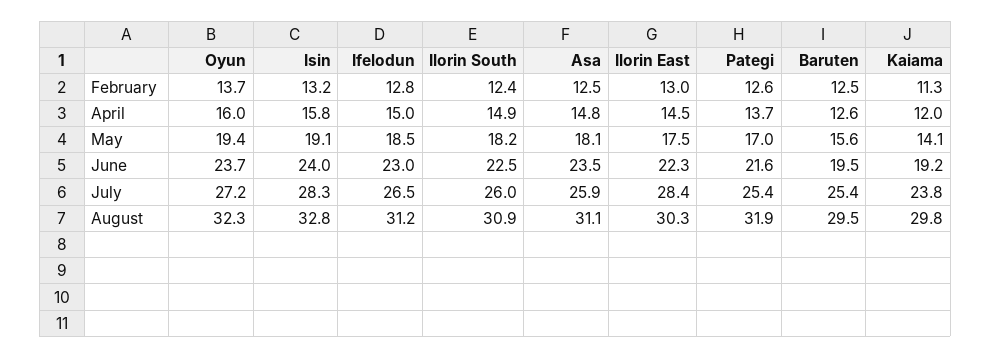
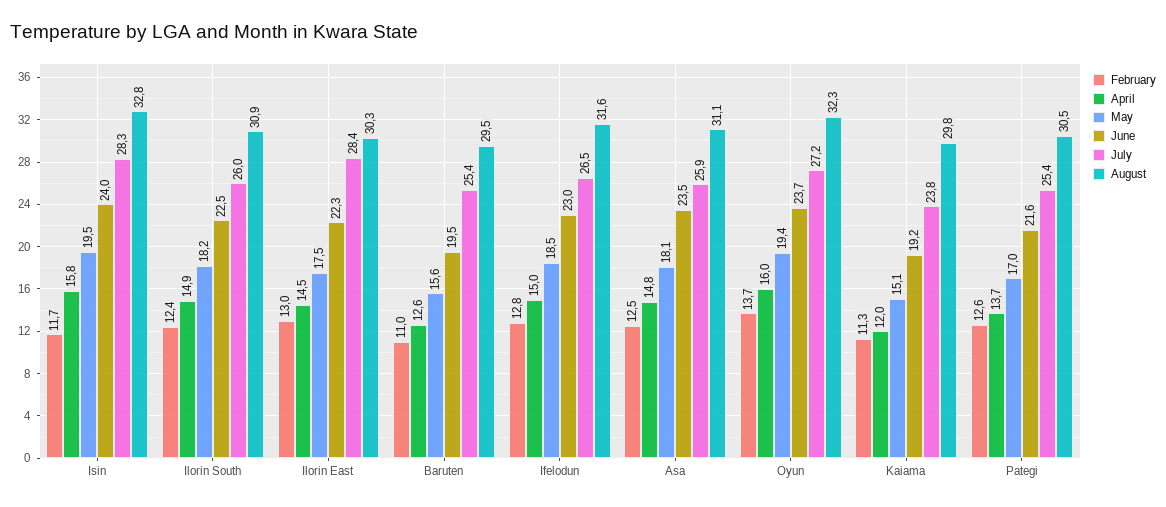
February, Isin: 13.2 -> 11.7
February, Baruten: 12.5 -> 11
May, Isin: 19.1 -> 19.5
May, Kaiama: 14.1 -> 15.1
August, Ifelodun: 31.2 -> 31.6
August, Pategi: 31.9 -> 30.5

